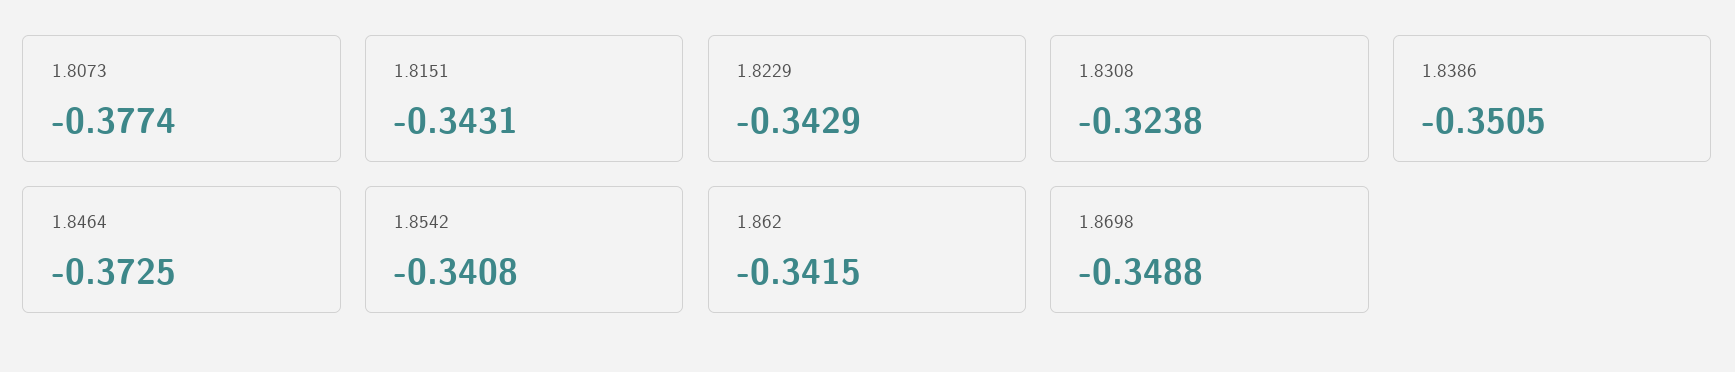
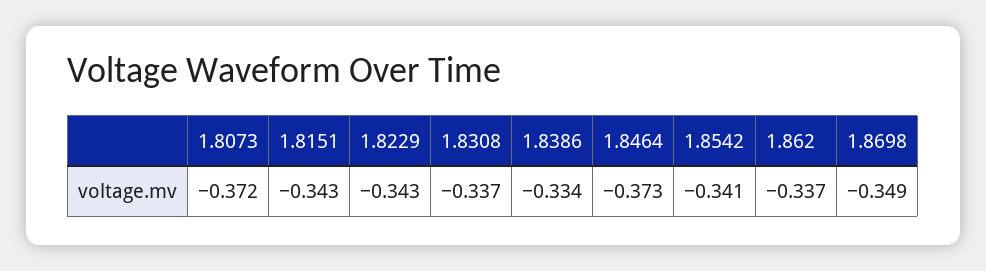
1.8073: -0.3774 -> -0.372
1.8308: -0.3238 -> -0.337
1.8386: -0.3505 -> -0.334
1.862: -0.3415 -> -0.337

